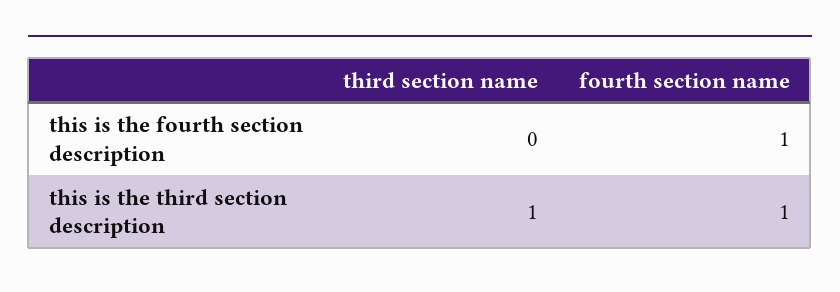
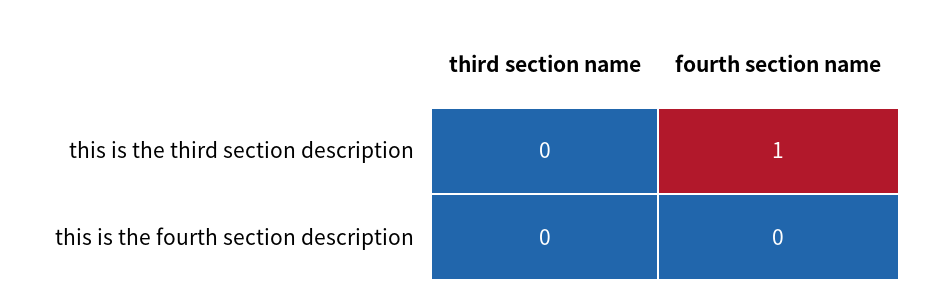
fourth section name, this is the fourth section description: 1 -> 0
third section name, this is the third section description: 1 -> 0

